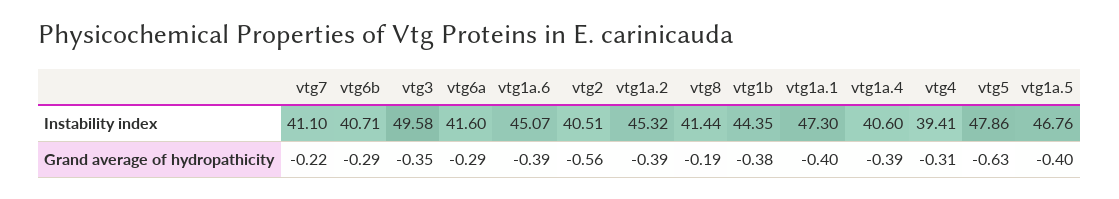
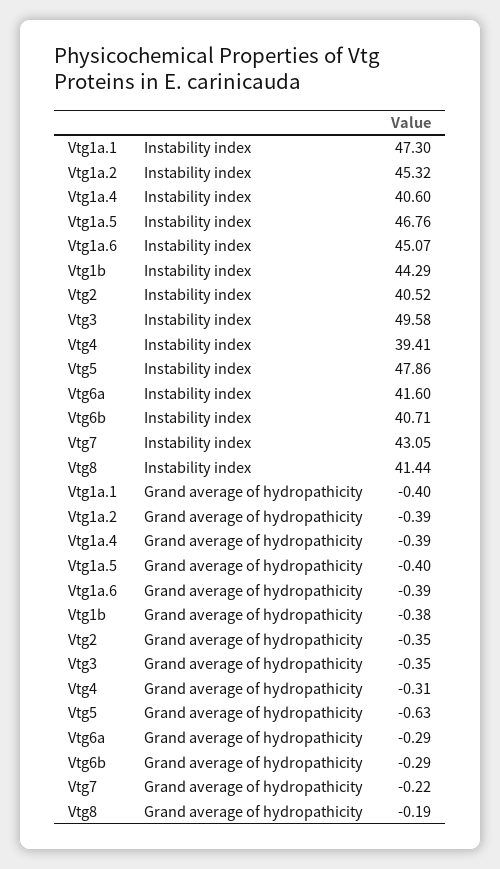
vtg7, Instability index: 41.1 -> 43.05
vtg2, Instability index: 40.51 -> 40.52
vtg1b, Instability index: 44.35 -> 44.29
vtg2, Grand average of hydropathicity: -0.56 -> -0.35

